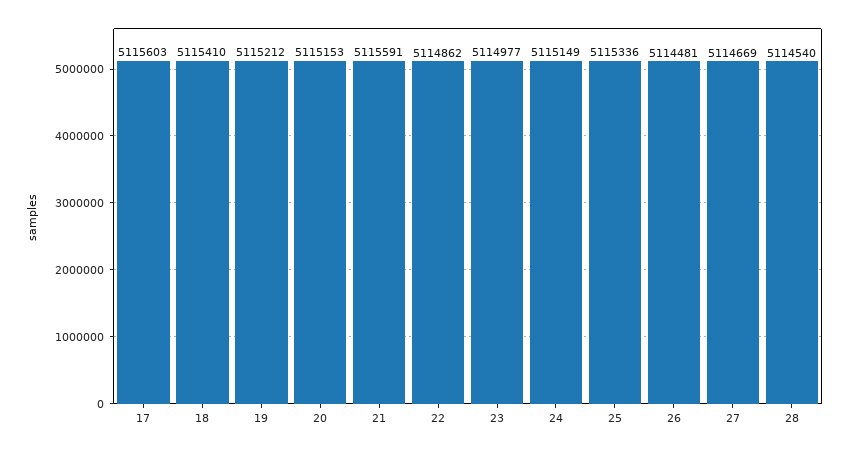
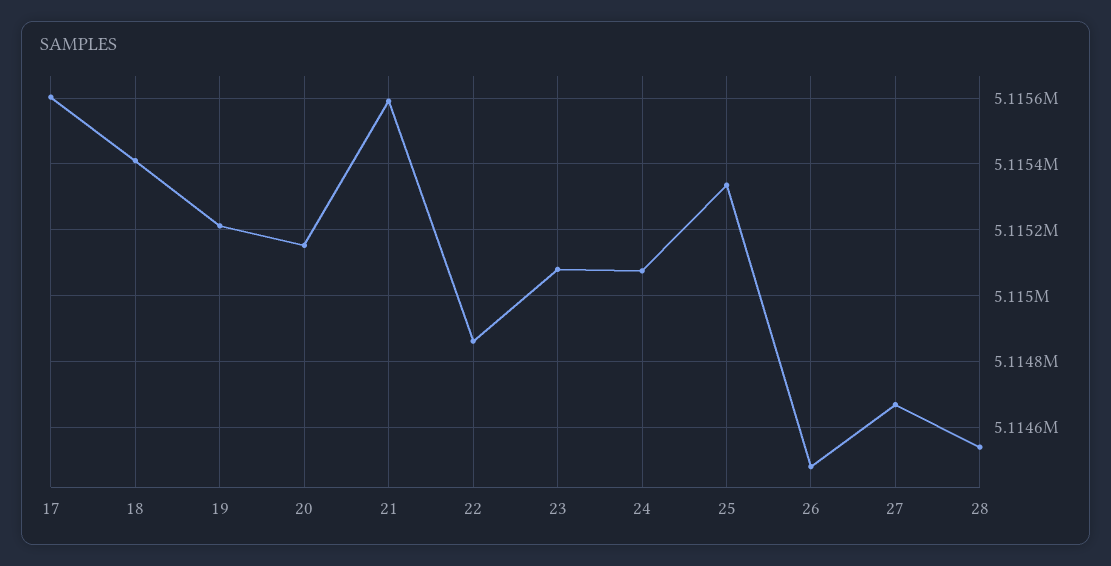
23: 5114977 -> 5115080
24: 5115149 -> 5115080

